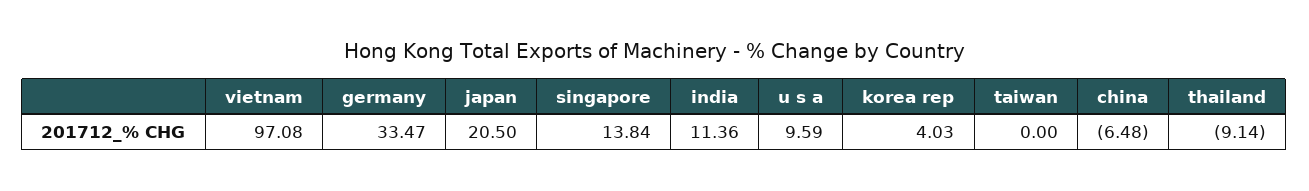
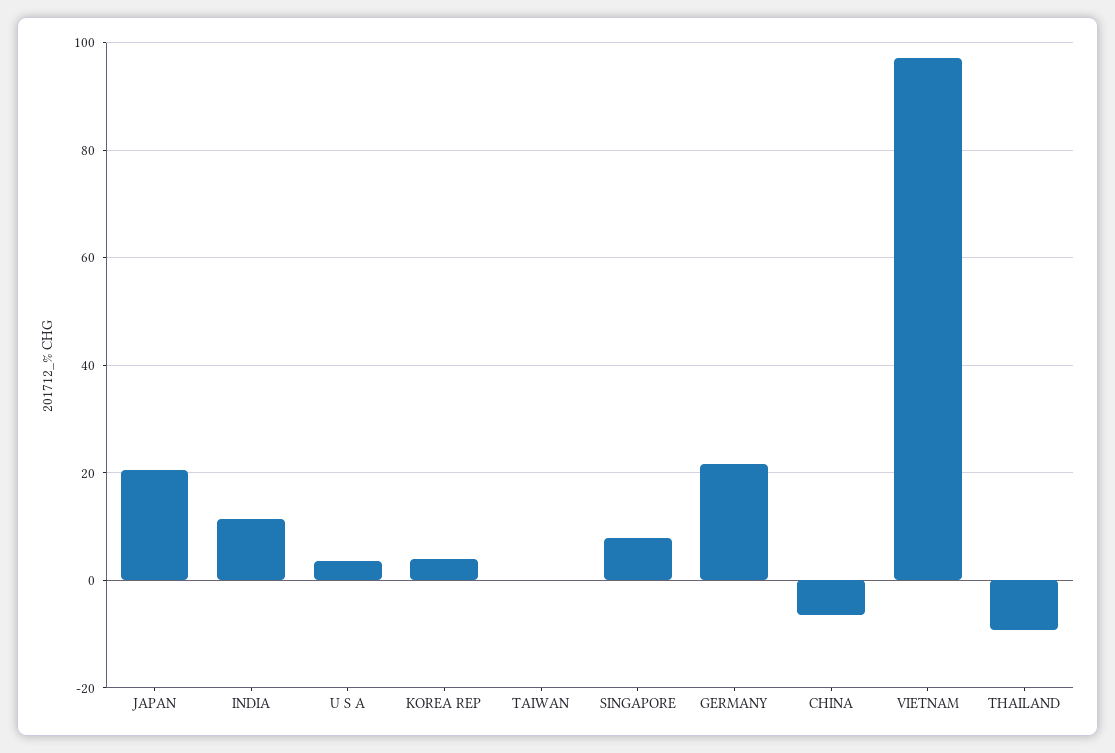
germany: 33.47 -> 22
singapore: 13.84 -> 8
u s a: 9.59 -> 4

